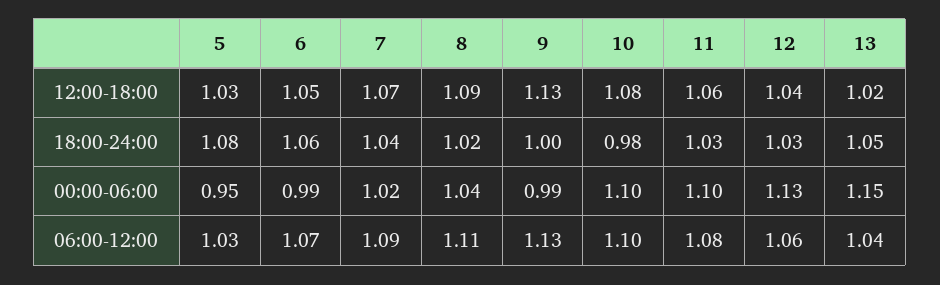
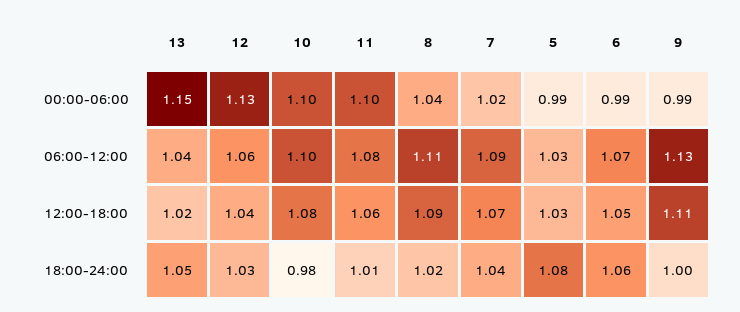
9, 12:00-18:00: 1.13 -> 1.11
11, 18:00-24:00: 1.03 -> 1.01
5, 00:00-06:00: 0.95 -> 0.99

